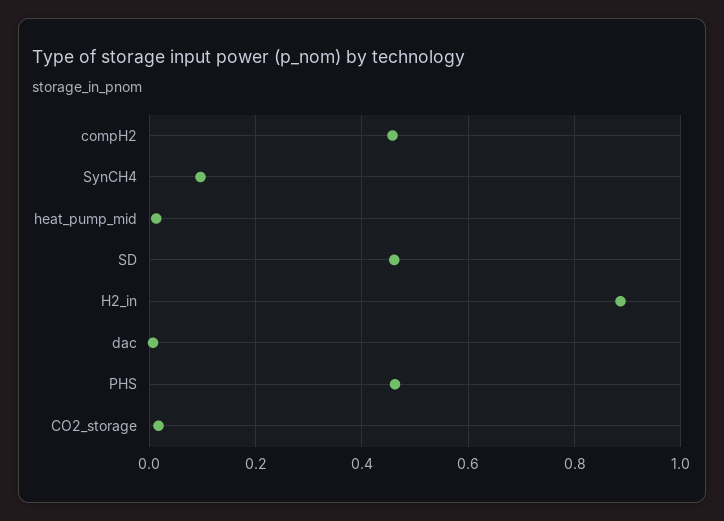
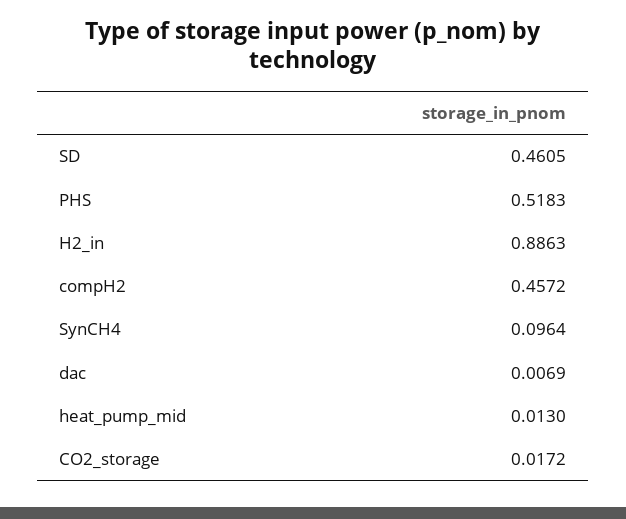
PHS: 0.46 -> 0.5183

